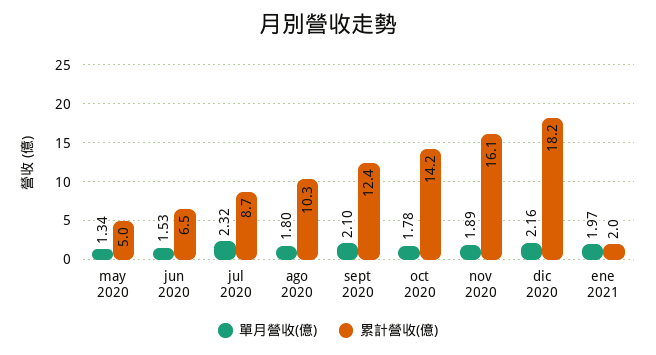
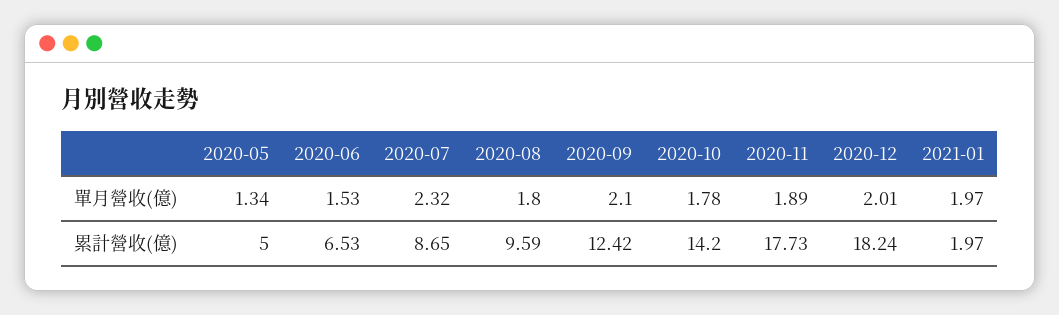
累計營收(億), ago 2020: 10.3 -> 9.59
累計營收(億), nov 2020: 16.1 -> 17.73
單月營收(億), dic 2020: 2.16 -> 2.01

